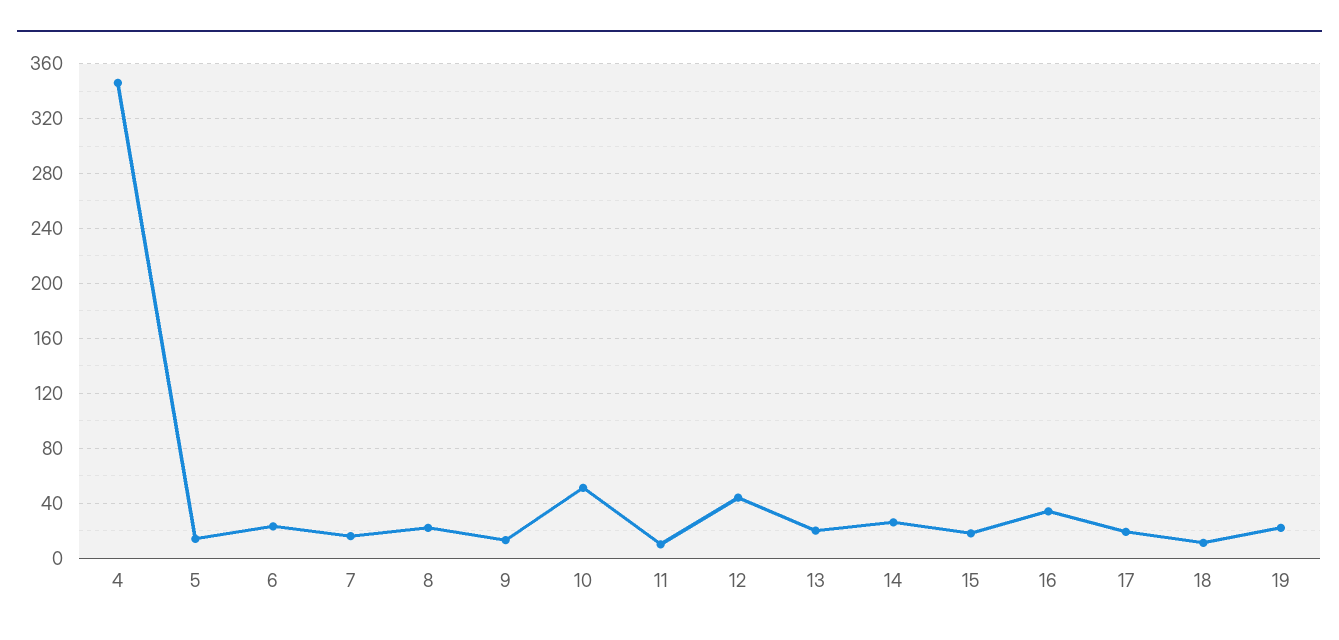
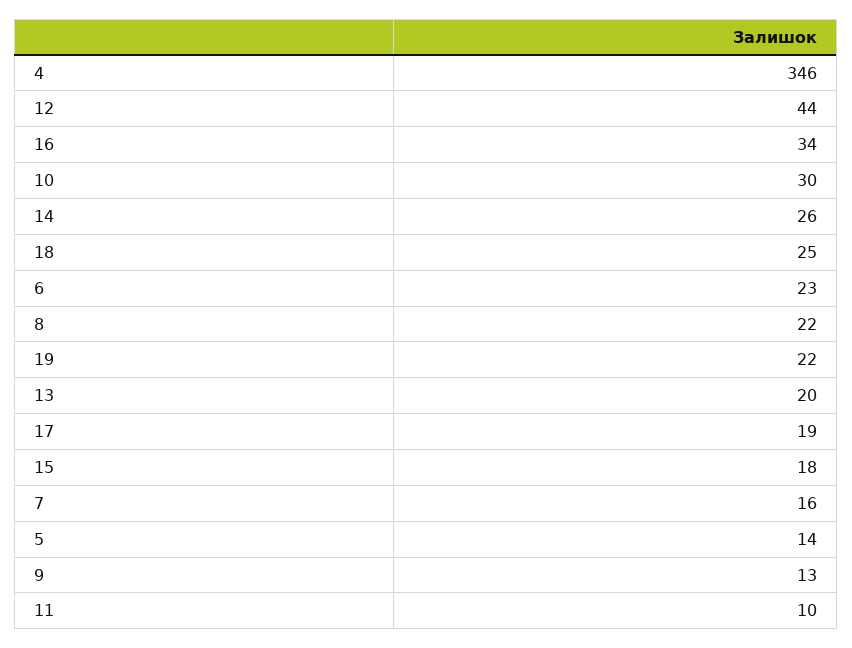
10: 50 -> 30
18: 10 -> 25

